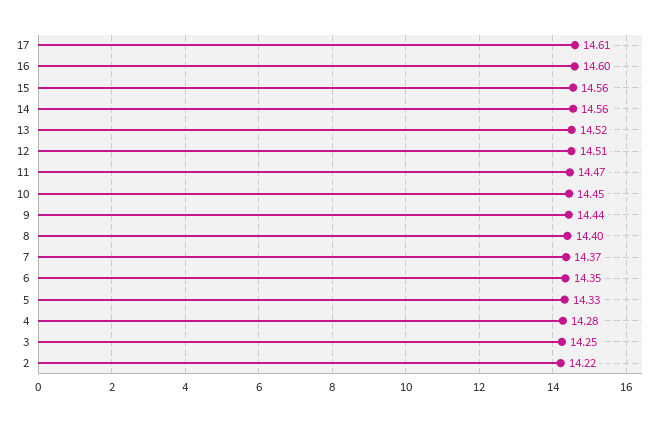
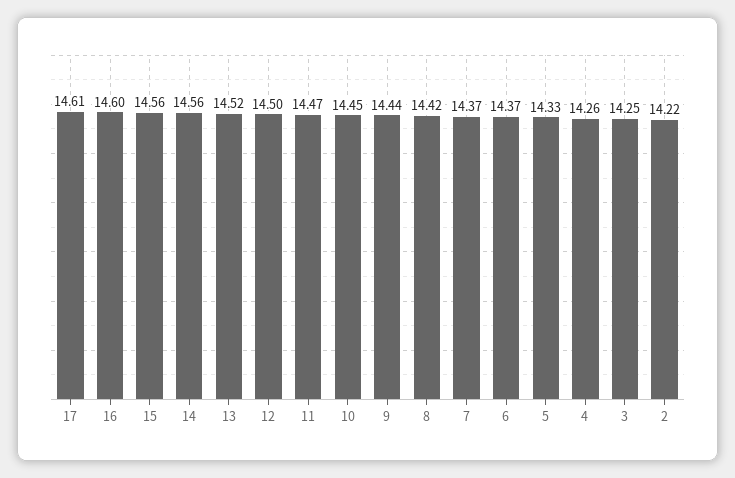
12: 14.51 -> 14.5
8: 14.4 -> 14.42
6: 14.35 -> 14.37
4: 14.28 -> 14.26

